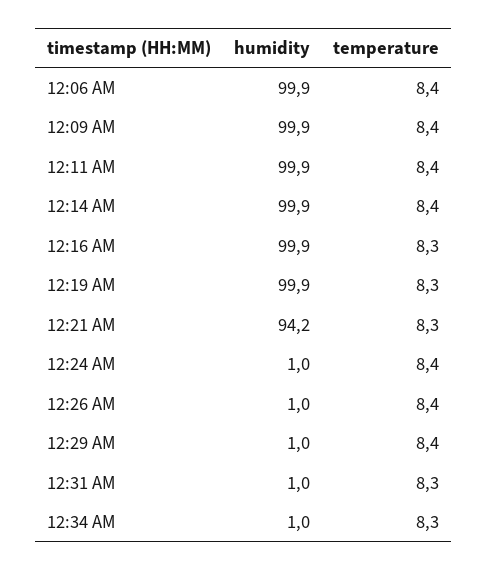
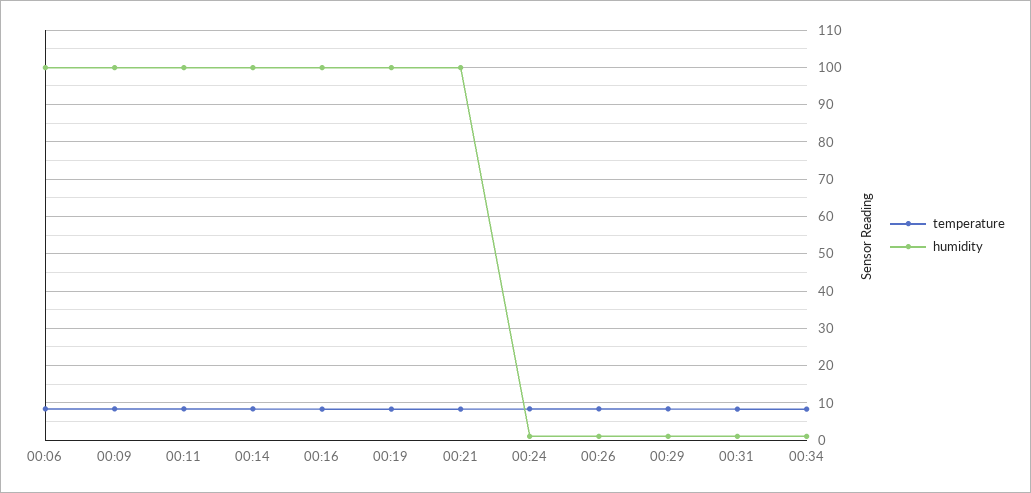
humidity, 12:21 AM: 94.2 -> 100

